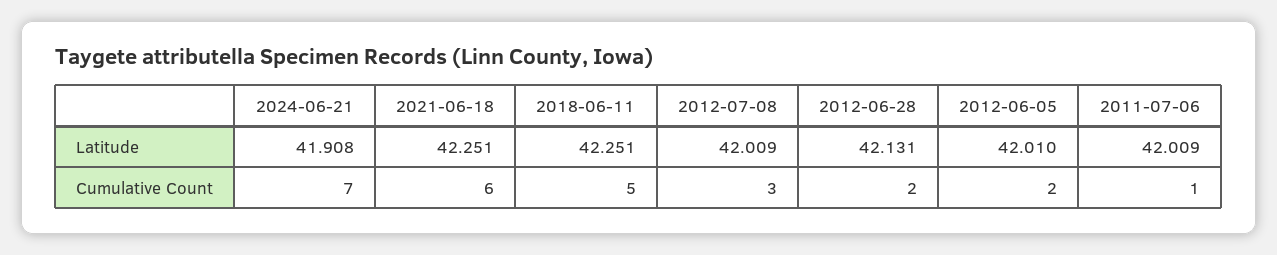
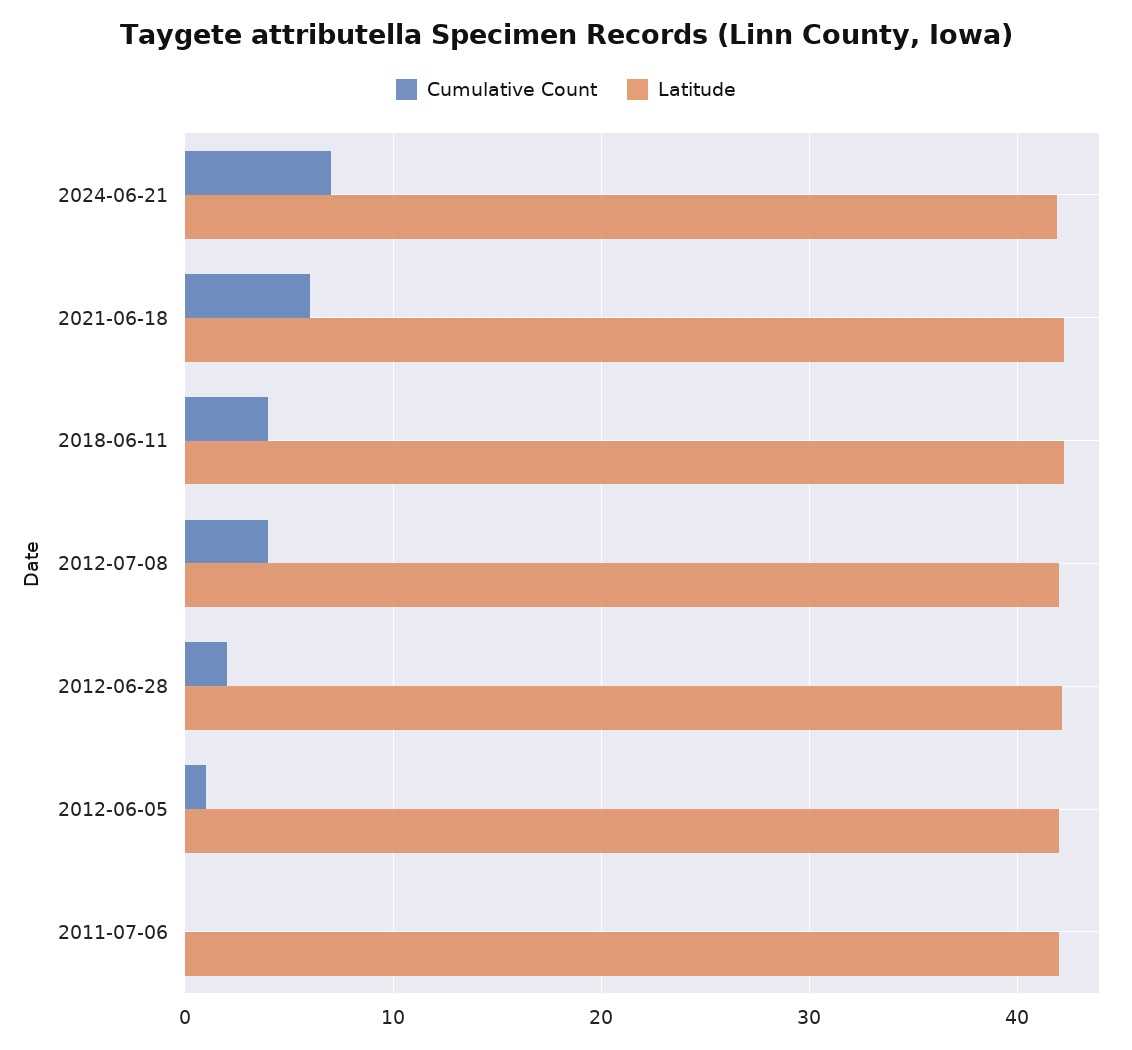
Cumulative Count, 2018-06-11: 5 -> 4
Cumulative Count, 2012-07-08: 3 -> 4
Cumulative Count, 2012-06-05: 2 -> 1
Cumulative Count, 2011-07-06: 1 -> 0

